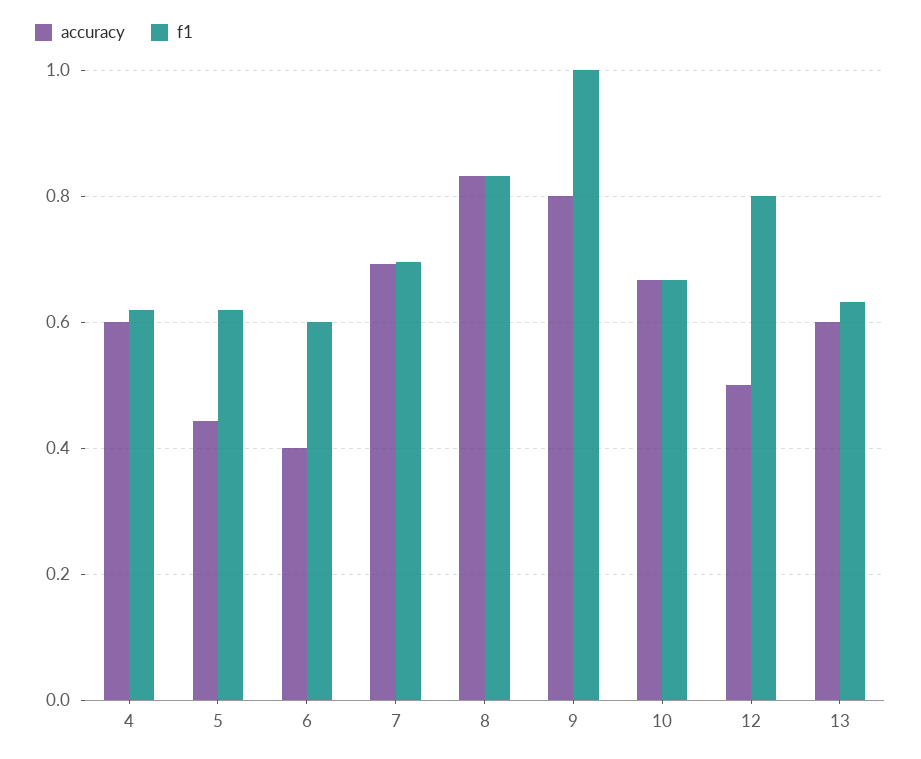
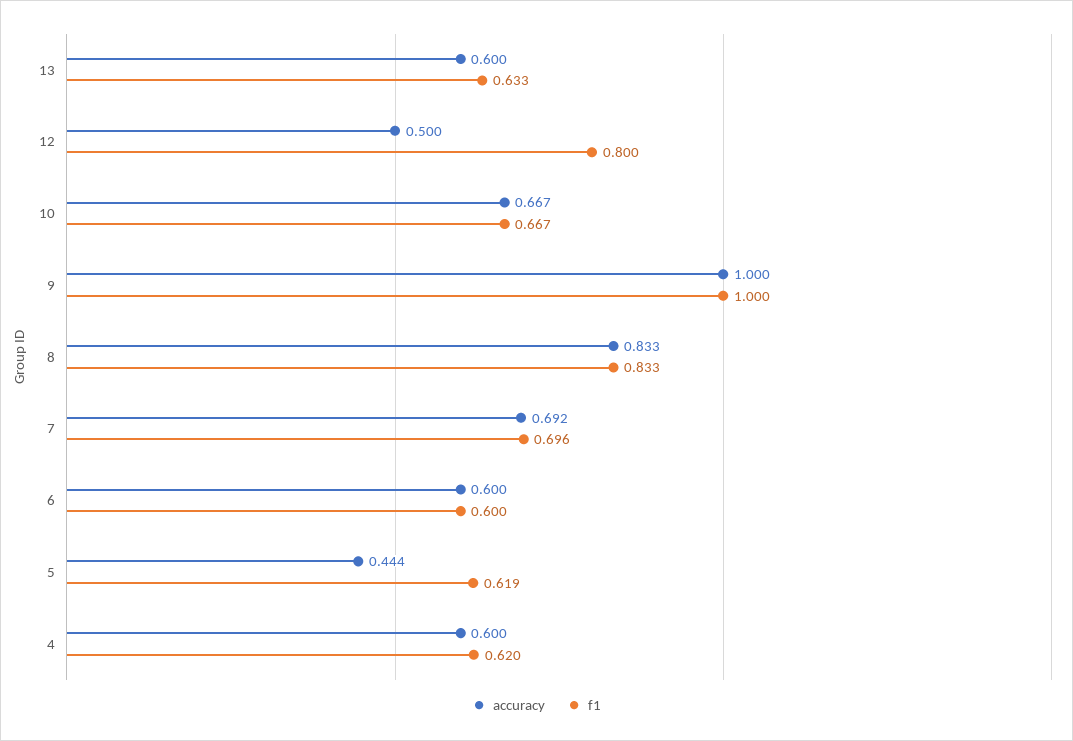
accuracy, 6: 0.4 -> 0.6
accuracy, 9: 0.8 -> 1

